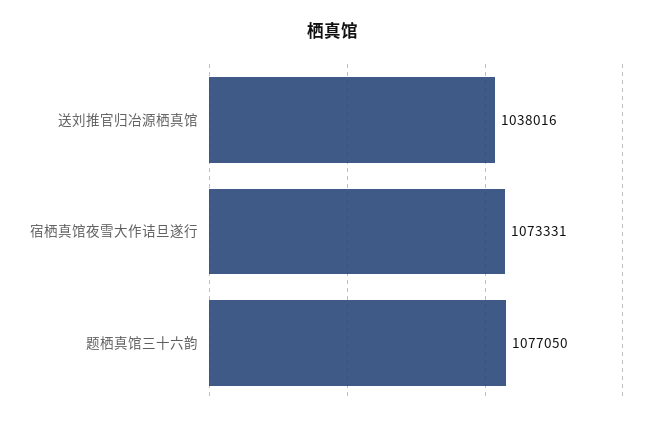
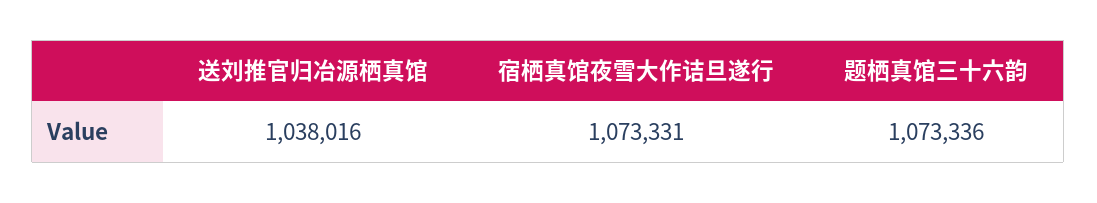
题栖真馆三十六韵: 1077050 -> 1073336

